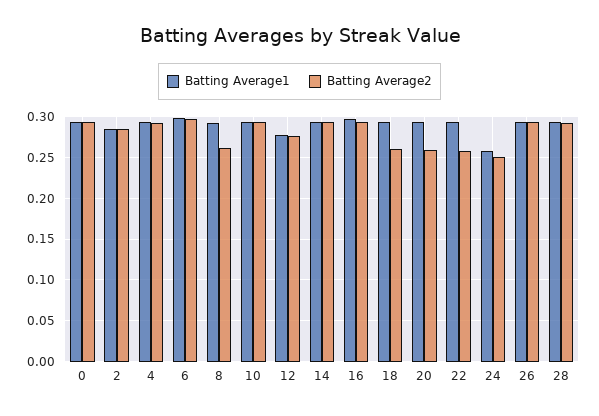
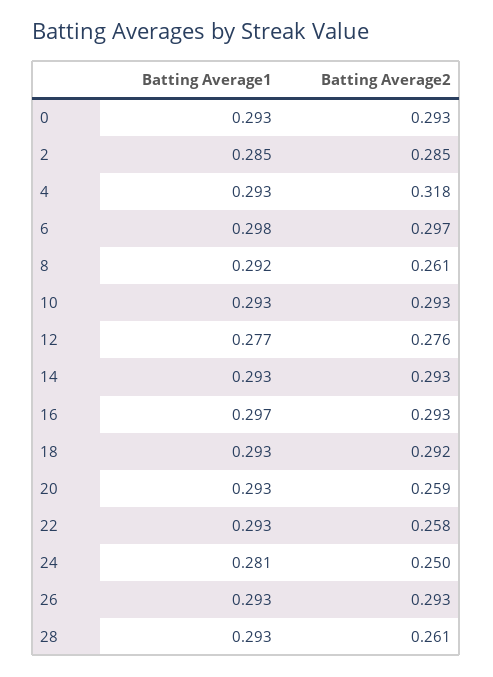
Batting Average2, 4: 0.29 -> 0.318
Batting Average2, 18: 0.26 -> 0.292
Batting Average1, 24: 0.26 -> 0.281
Batting Average2, 28: 0.29 -> 0.261

